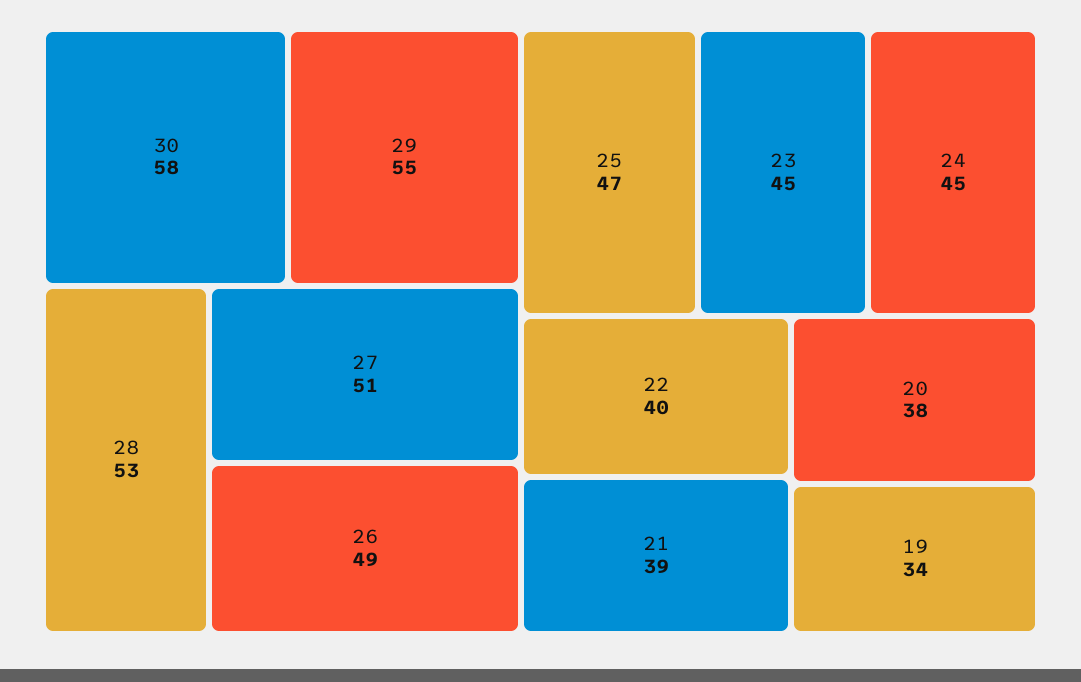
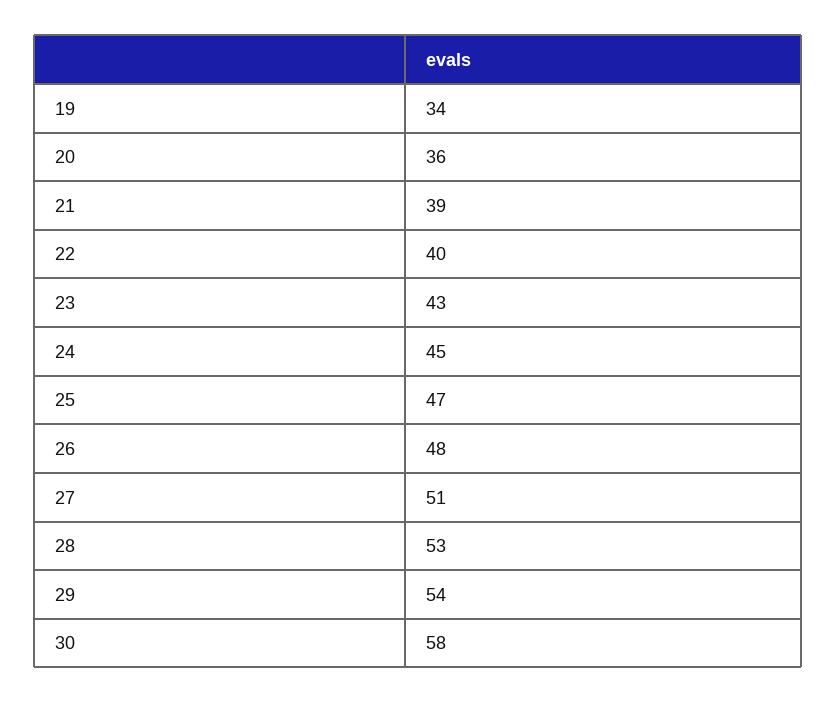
29: 55 -> 54
26: 49 -> 48
23: 45 -> 43
20: 38 -> 36

